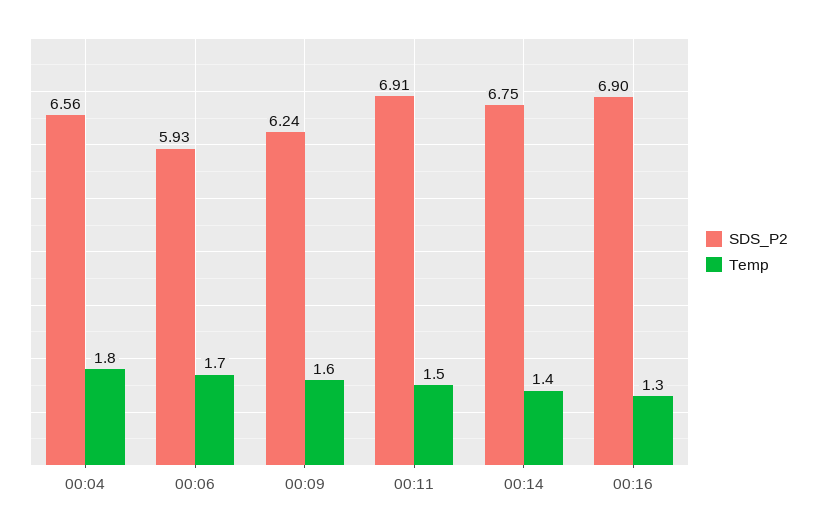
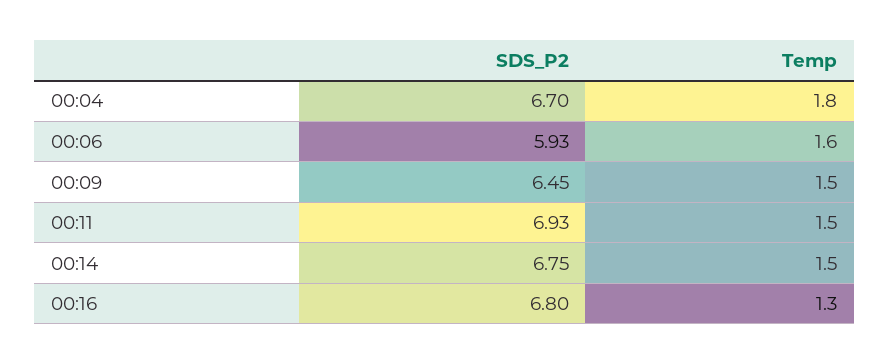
SDS_P2, 00:04: 6.56 -> 6.7
Temp, 00:06: 1.7 -> 1.6
SDS_P2, 00:09: 6.24 -> 6.45
Temp, 00:09: 1.6 -> 1.5
SDS_P2, 00:11: 6.91 -> 6.93
Temp, 00:14: 1.4 -> 1.5
SDS_P2, 00:16: 6.9 -> 6.8

